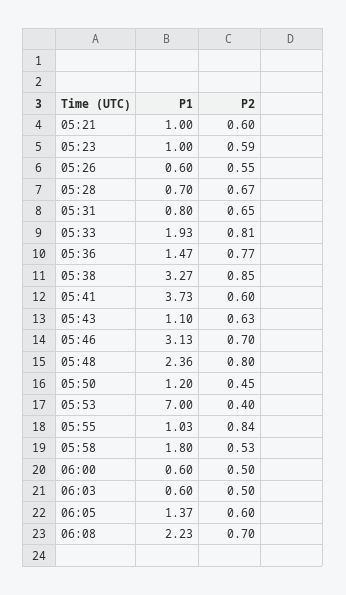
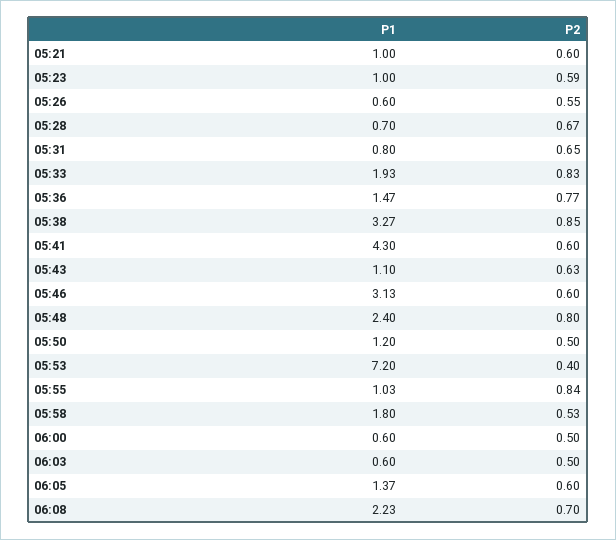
P2, 05:33: 0.81 -> 0.83
P1, 05:41: 3.73 -> 4.3
P2, 05:46: 0.7 -> 0.6
P1, 05:48: 2.36 -> 2.4
P2, 05:50: 0.45 -> 0.5
P1, 05:53: 7 -> 7.2

